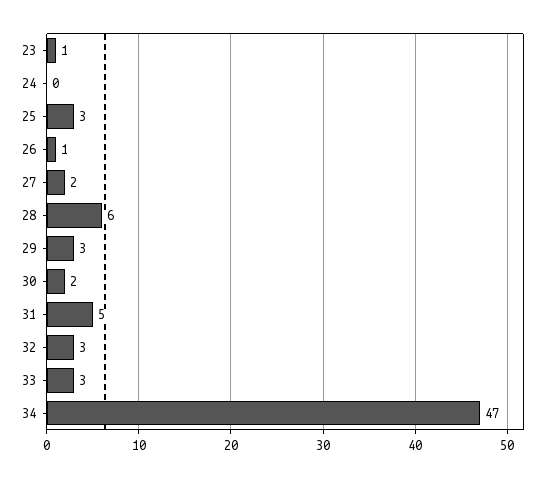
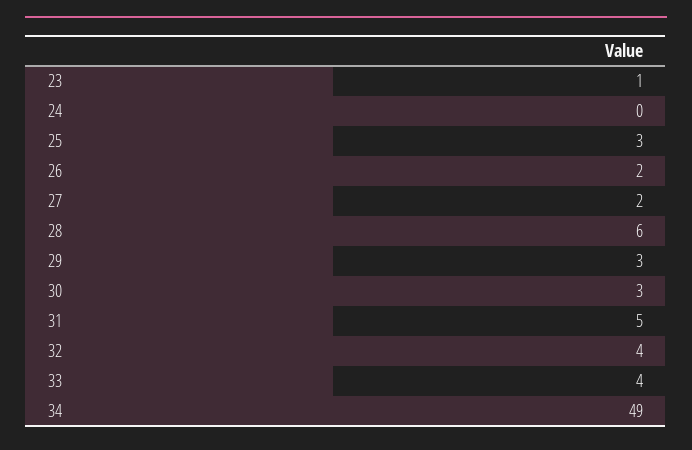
26: 1 -> 2
30: 2 -> 3
32: 3 -> 4
33: 3 -> 4
34: 47 -> 49

